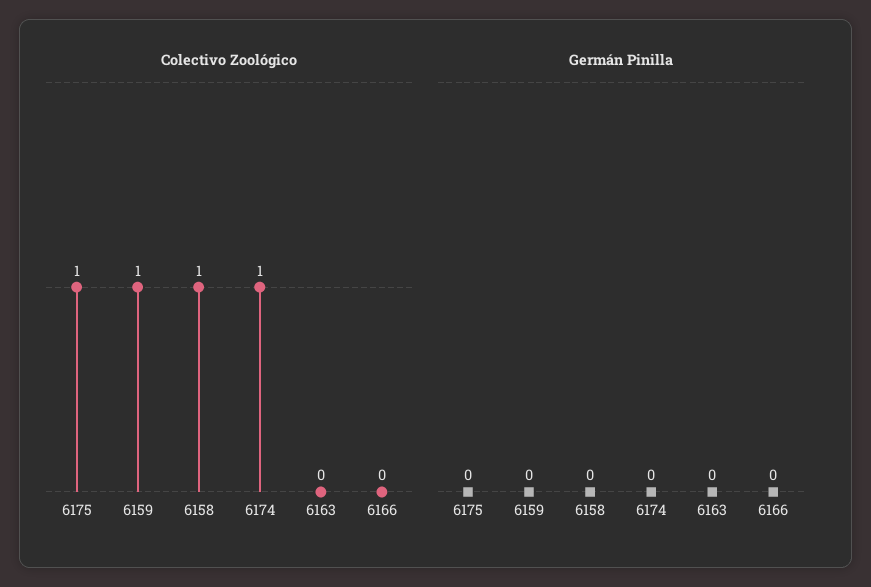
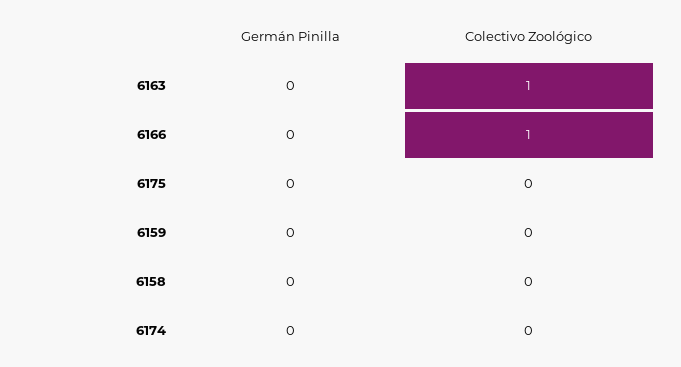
Colectivo Zoológico, 6175: 1 -> 0
Colectivo Zoológico, 6159: 1 -> 0
Colectivo Zoológico, 6158: 1 -> 0
Colectivo Zoológico, 6174: 1 -> 0
Colectivo Zoológico, 6163: 0 -> 1
Colectivo Zoológico, 6166: 0 -> 1

